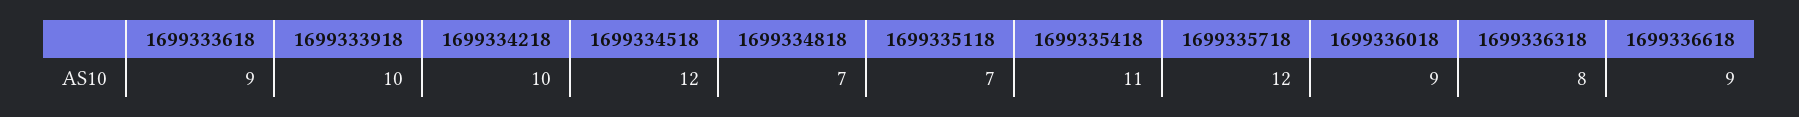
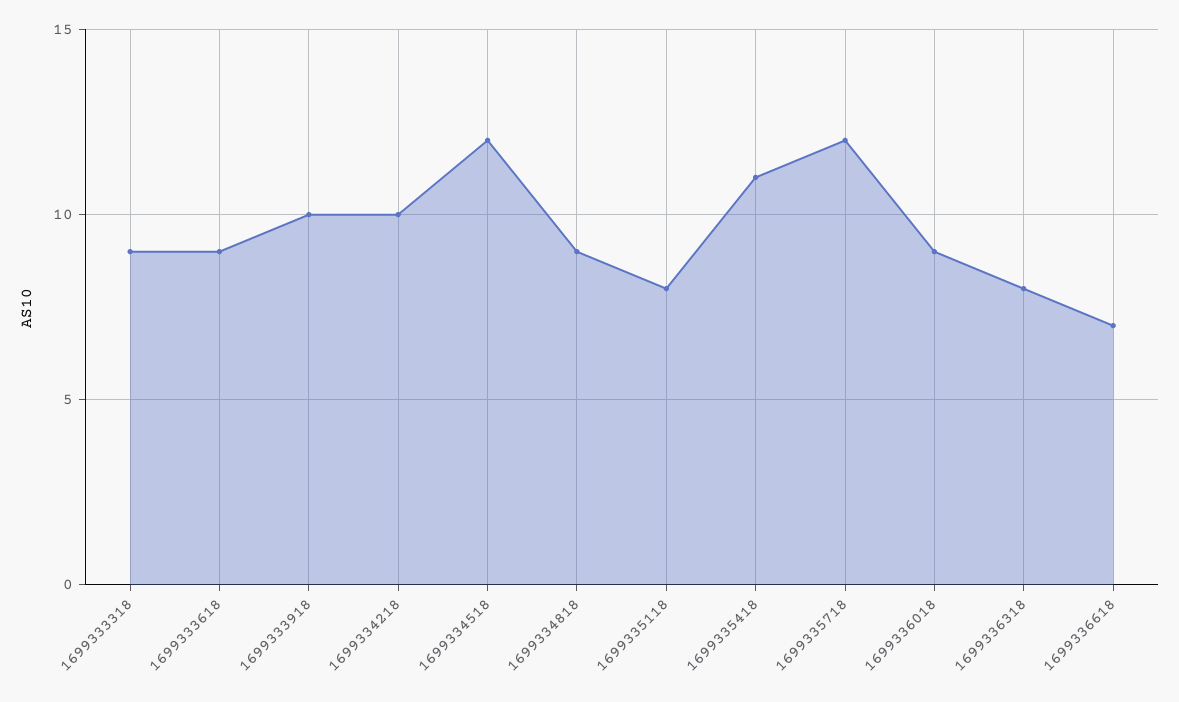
1699334818: 7 -> 9
1699335118: 7 -> 8
1699336618: 9 -> 7
1699333318: none -> 9

